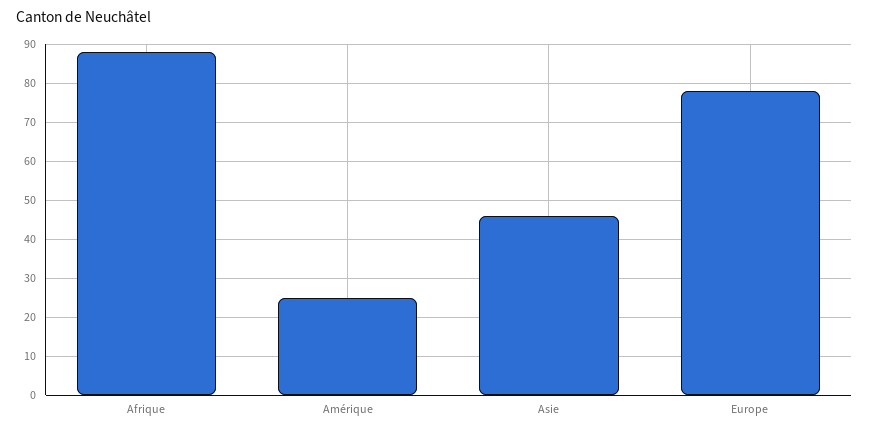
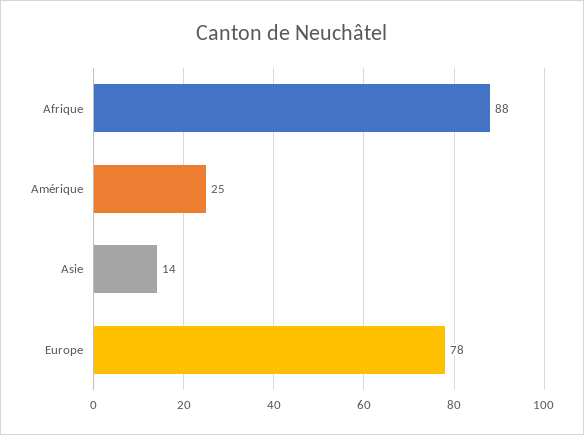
Asie: 45 -> 14

